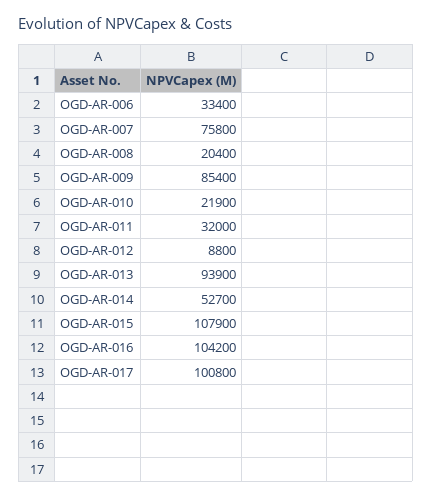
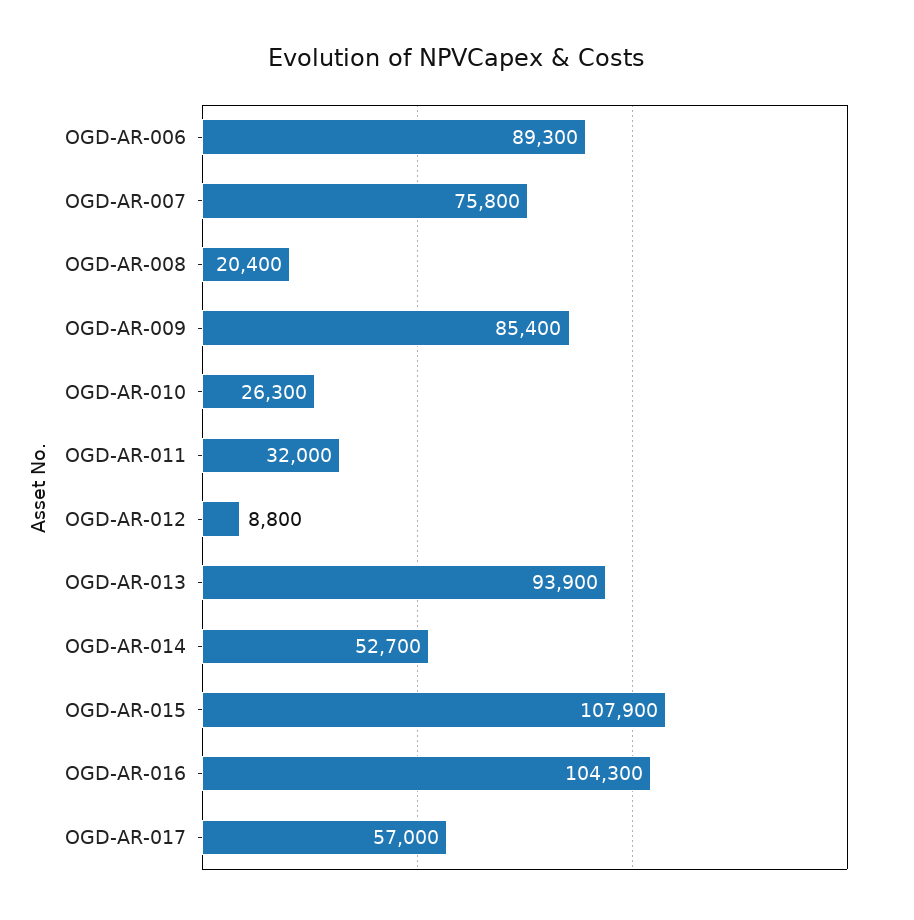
OGD-AR-006: 33400 -> 89300
OGD-AR-010: 21900 -> 26300
OGD-AR-016: 104200 -> 104300
OGD-AR-017: 100800 -> 57000

